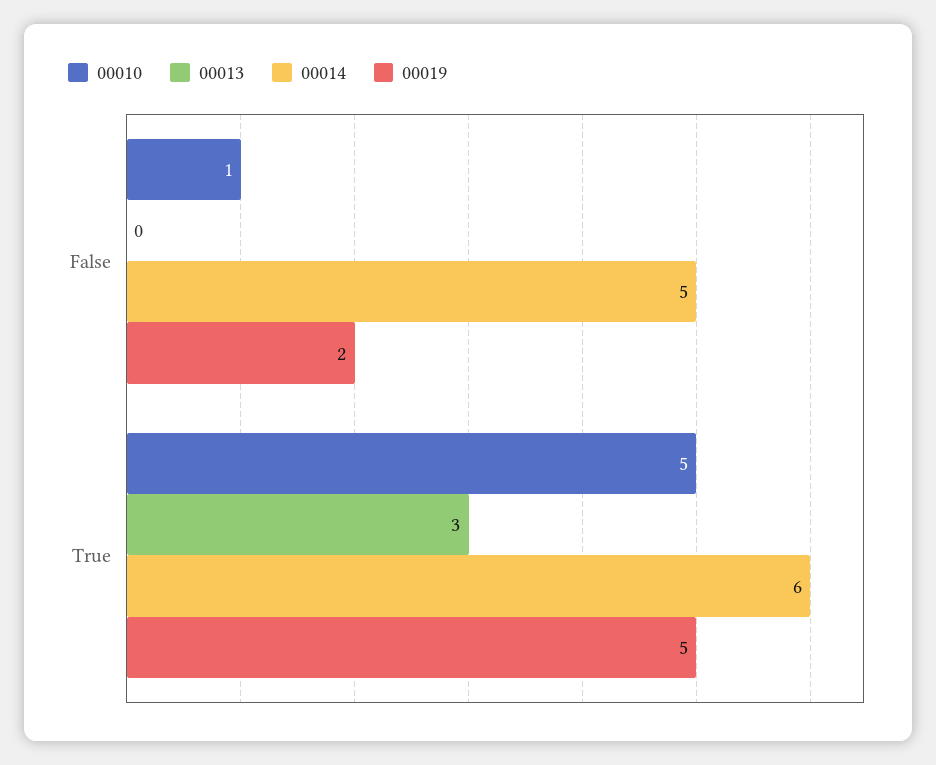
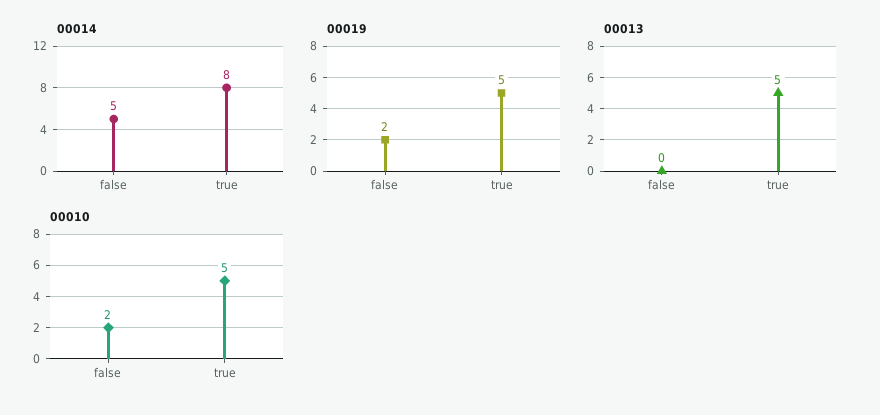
00010, False: 1 -> 2
00013, True: 3 -> 5
00014, True: 6 -> 8

